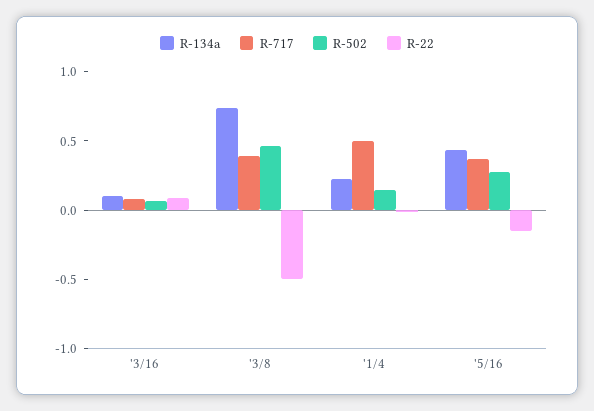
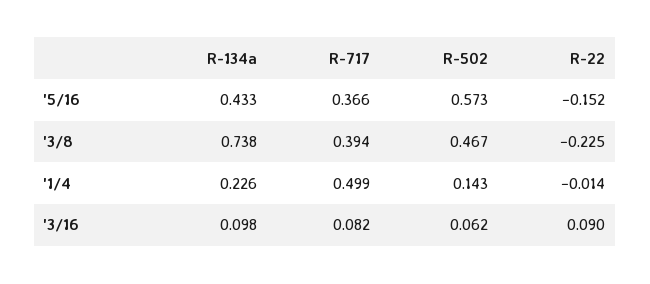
R-22, '3/8: -0.5 -> -0.225
R-502, '5/16: 0.3 -> 0.573

